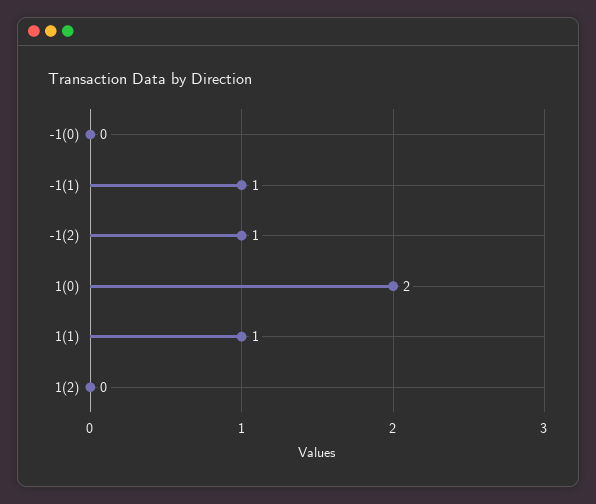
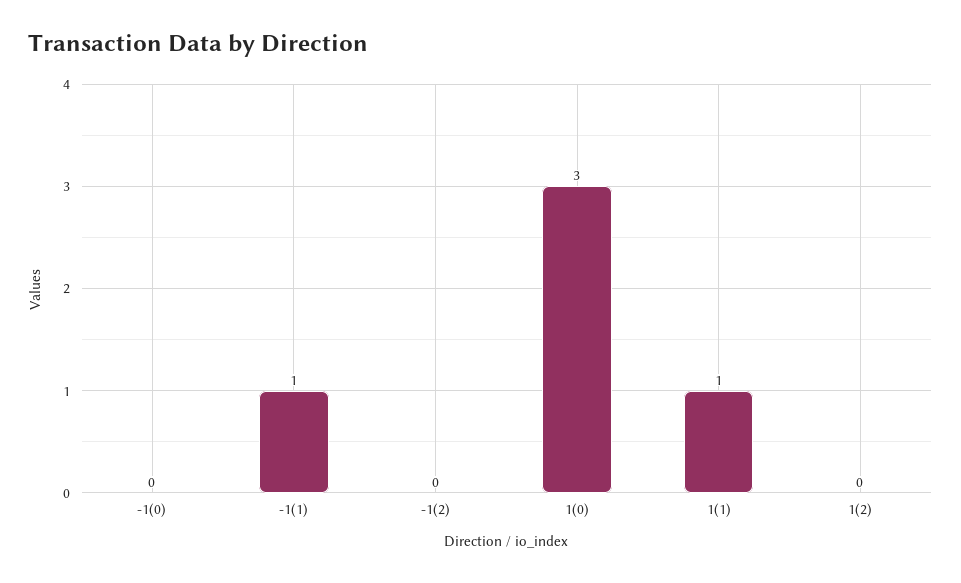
-1(2): 1 -> 0
1(0): 2 -> 3

